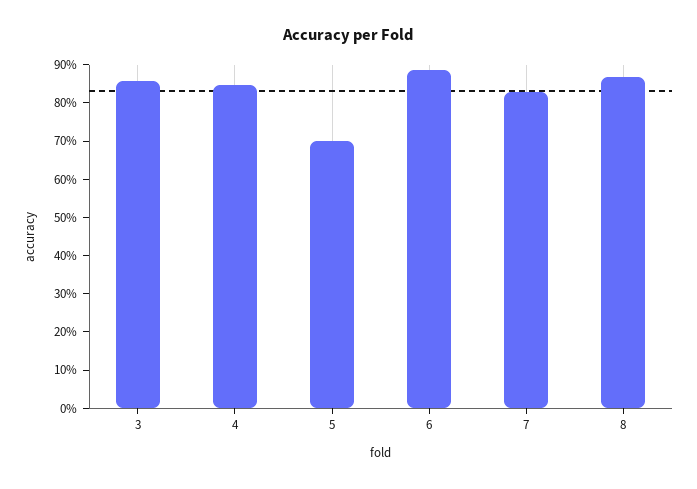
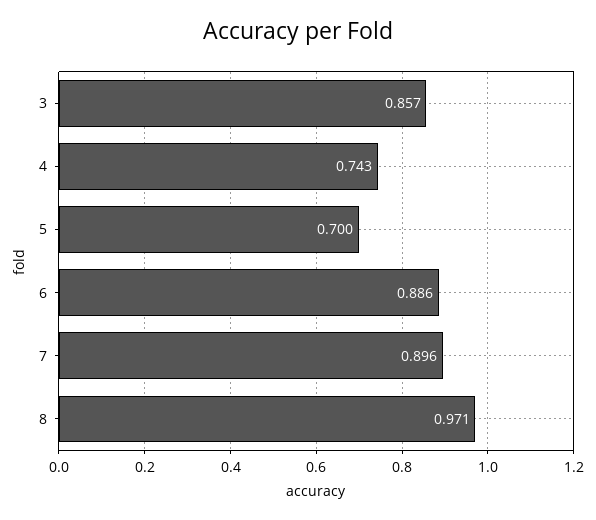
4: 0.85 -> 0.743
7: 0.825 -> 0.896
8: 0.875 -> 0.971

